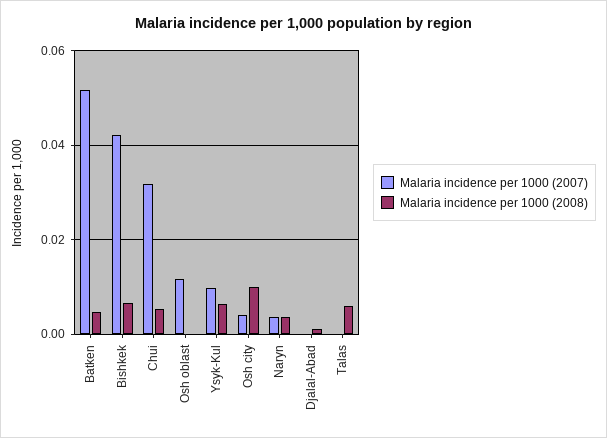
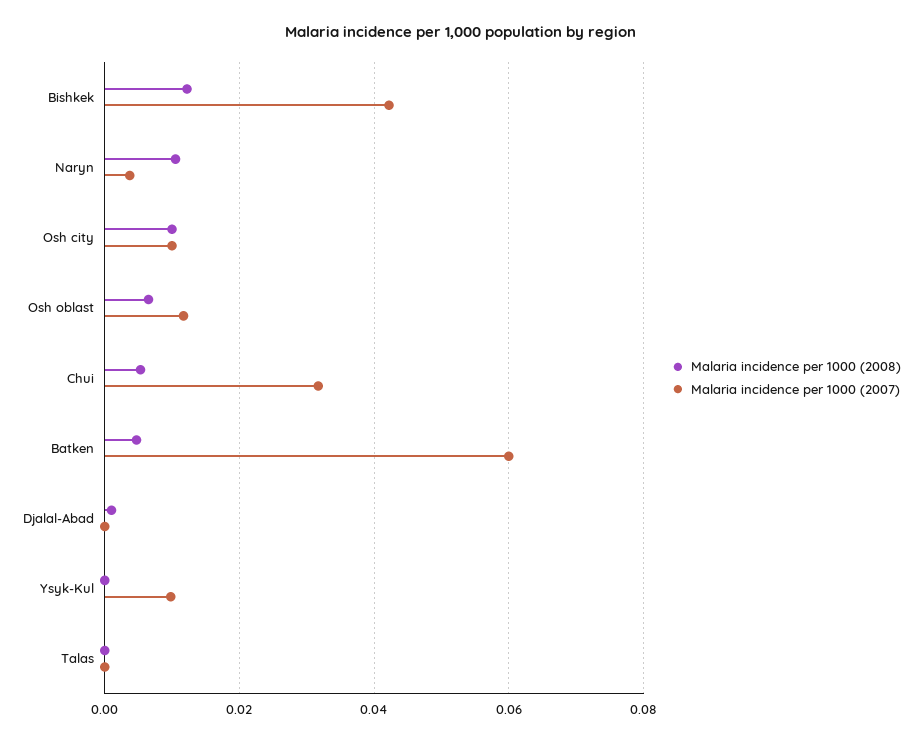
Malaria incidence per 1000 (2007), Batken: 0.052 -> 0.06
Malaria incidence per 1000 (2008), Bishkek: 0.006 -> 0.012
Malaria incidence per 1000 (2008), Osh oblast: 0 -> 0.006
Malaria incidence per 1000 (2008), Ysyk-Kul: 0.006 -> 0
Malaria incidence per 1000 (2007), Osh city: 0.004 -> 0.01
Malaria incidence per 1000 (2008), Naryn: 0.004 -> 0.01
Malaria incidence per 1000 (2008), Talas: 0.006 -> 0

